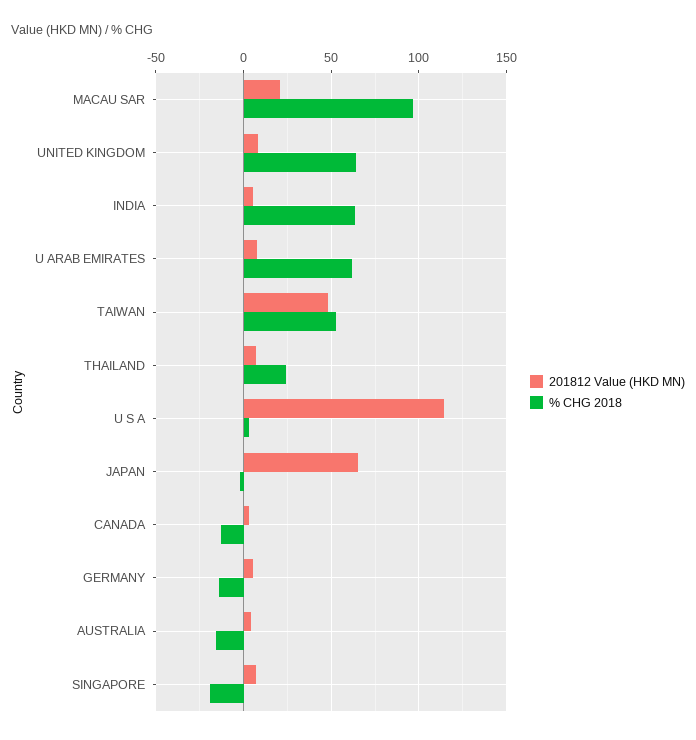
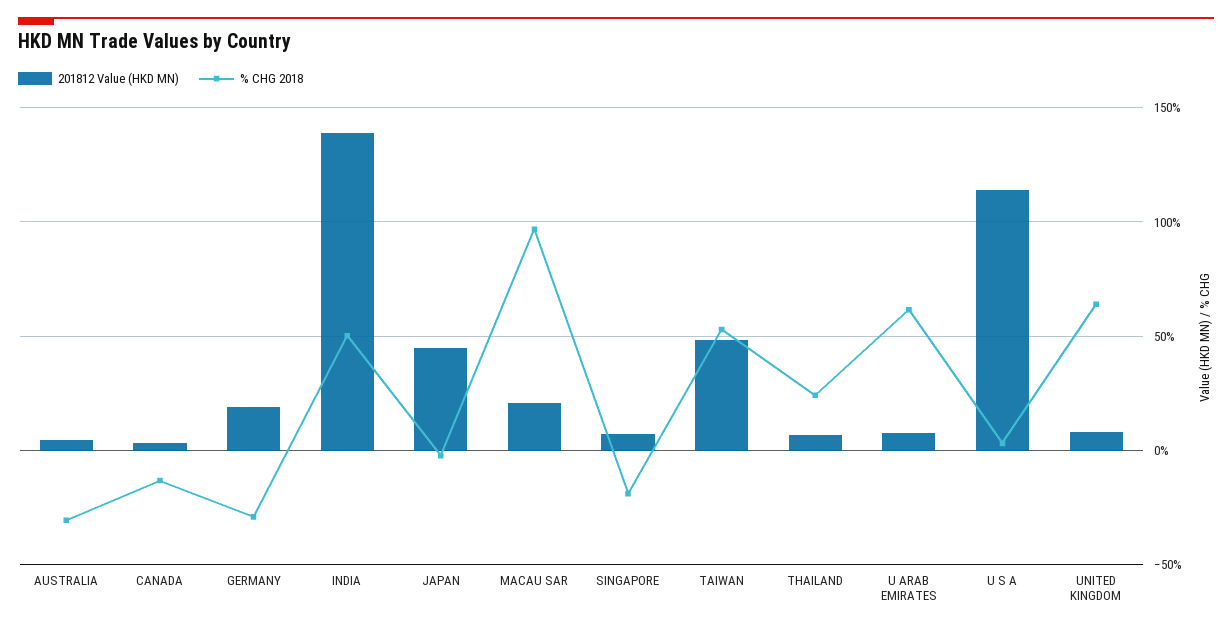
201812 Value (HKD MN), INDIA: 5 -> 140
% CHG 2018, INDIA: 65 -> 50
201812 Value (HKD MN), JAPAN: 65 -> 45
201812 Value (HKD MN), GERMANY: 5 -> 20
% CHG 2018, GERMANY: -15 -> -30
% CHG 2018, AUSTRALIA: -15 -> -30

